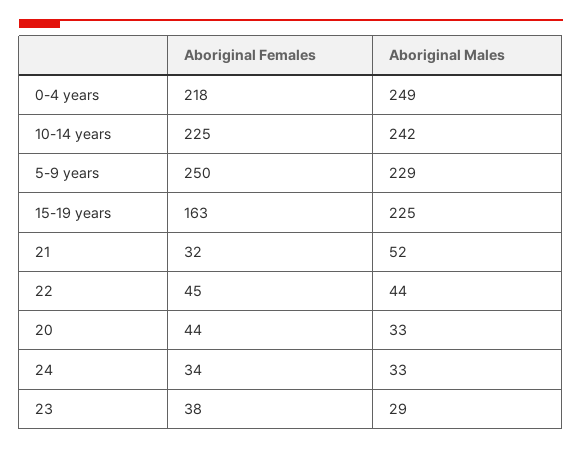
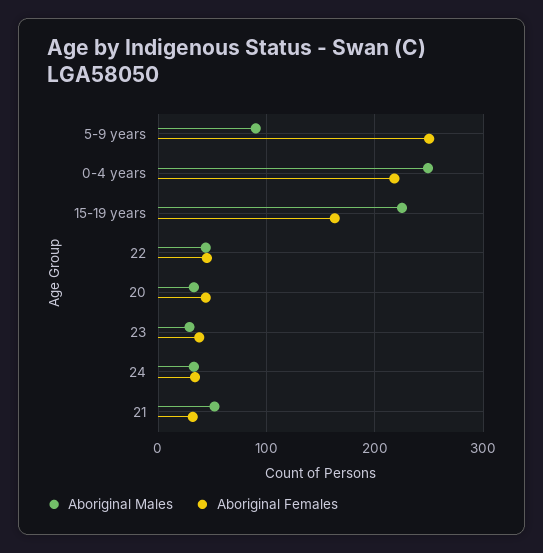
Aboriginal Females, 10-14 years: 225 -> none
Aboriginal Males, 10-14 years: 242 -> none
Aboriginal Males, 5-9 years: 229 -> 90

